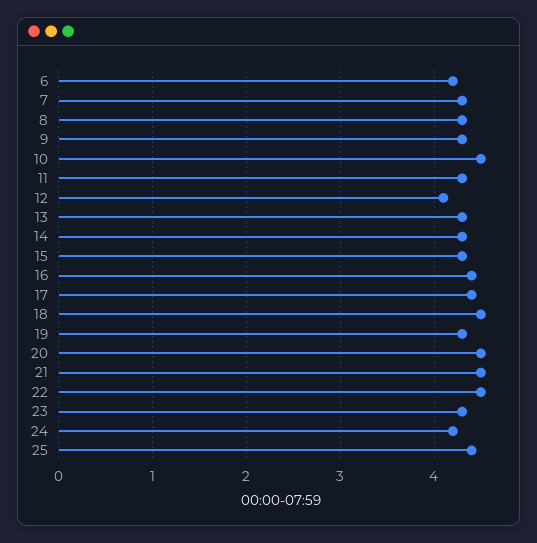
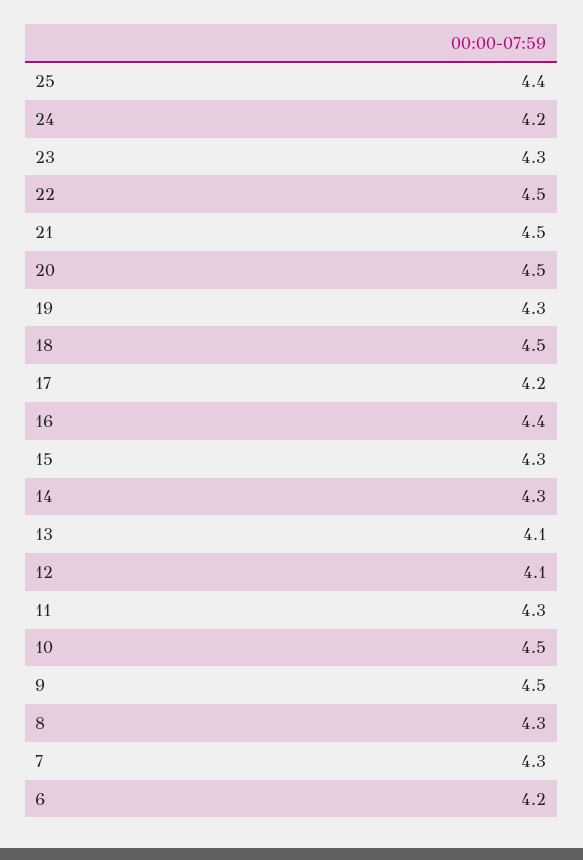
9: 4.3 -> 4.5
13: 4.3 -> 4.1
17: 4.4 -> 4.2

